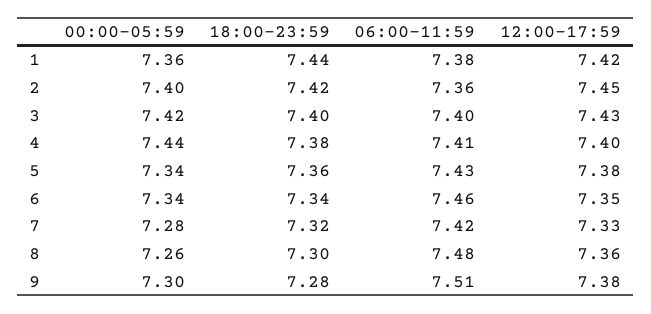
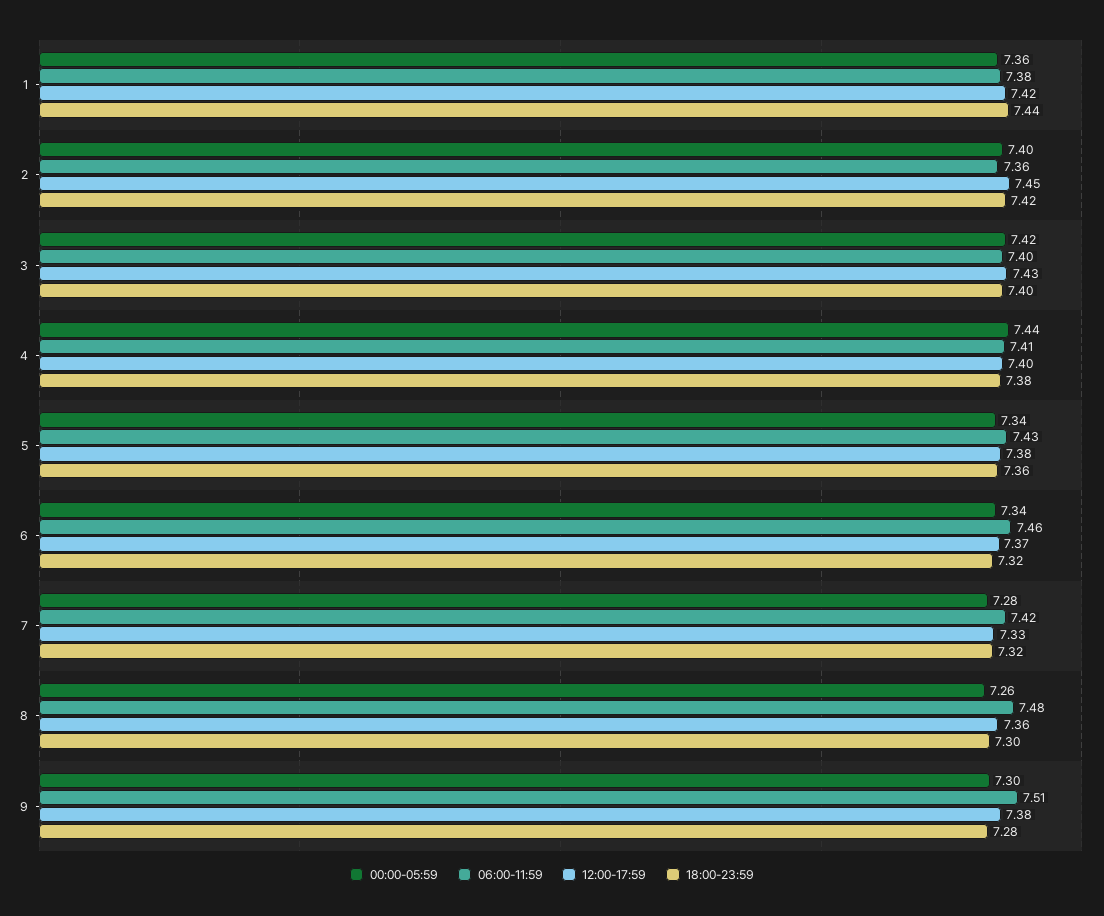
18:00-23:59, 6: 7.34 -> 7.32
12:00-17:59, 6: 7.35 -> 7.37

